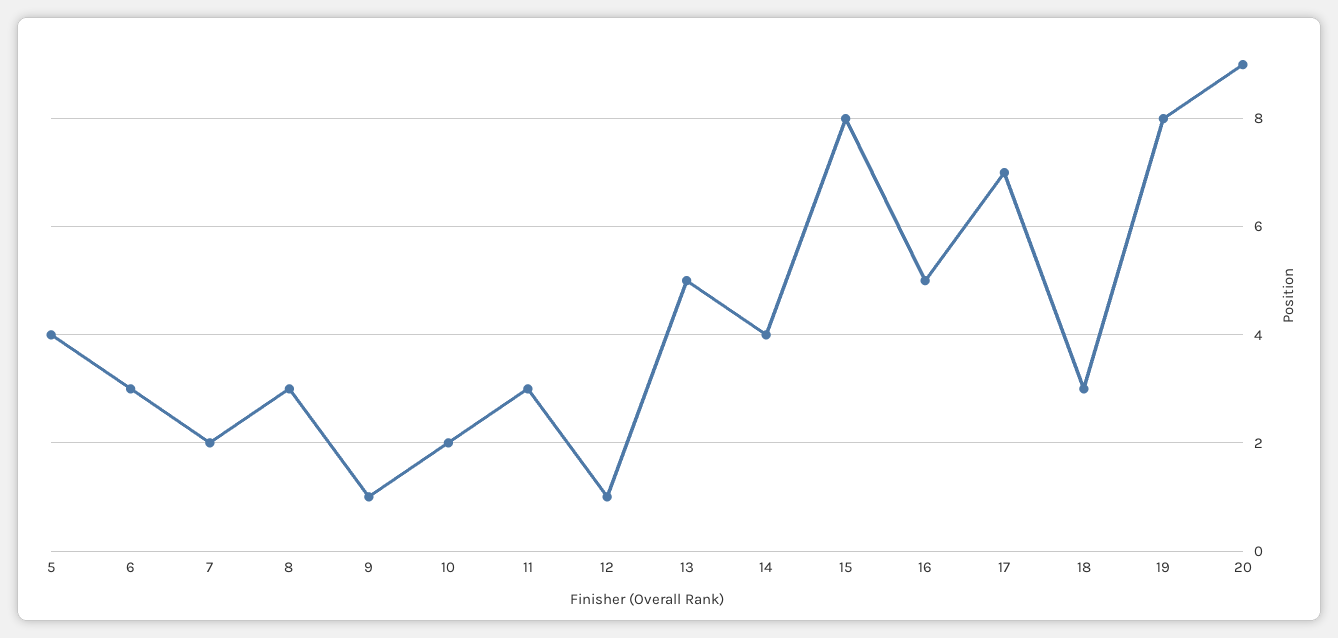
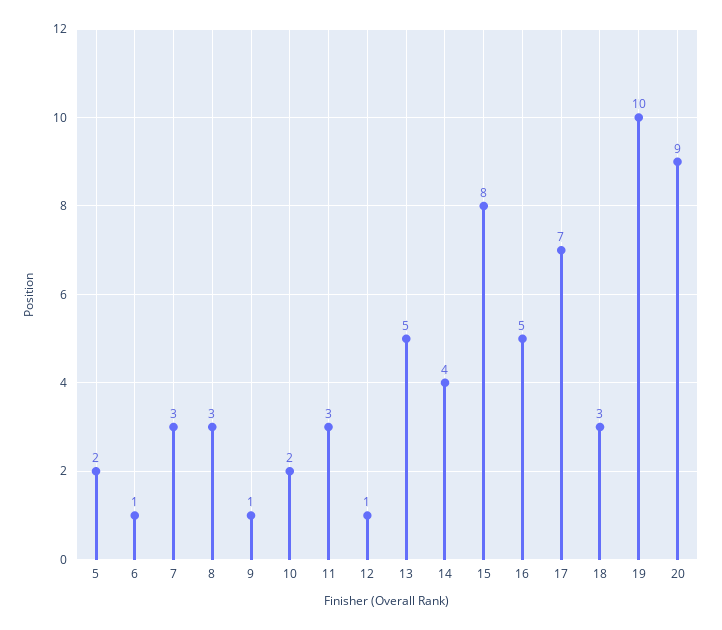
5: 4 -> 2
6: 3 -> 1
7: 2 -> 3
19: 8 -> 10

